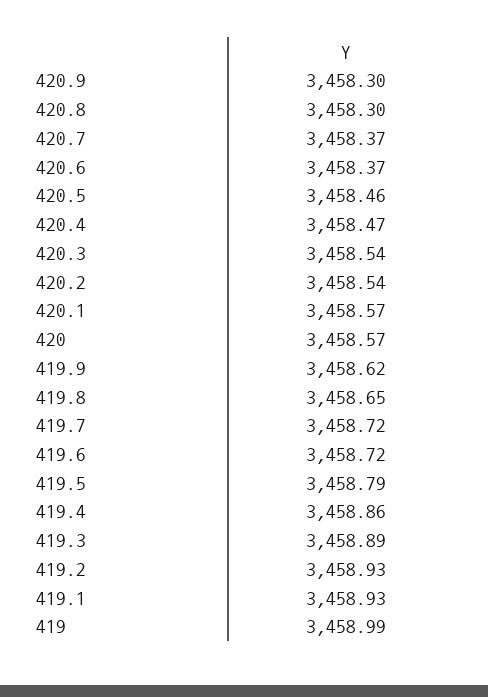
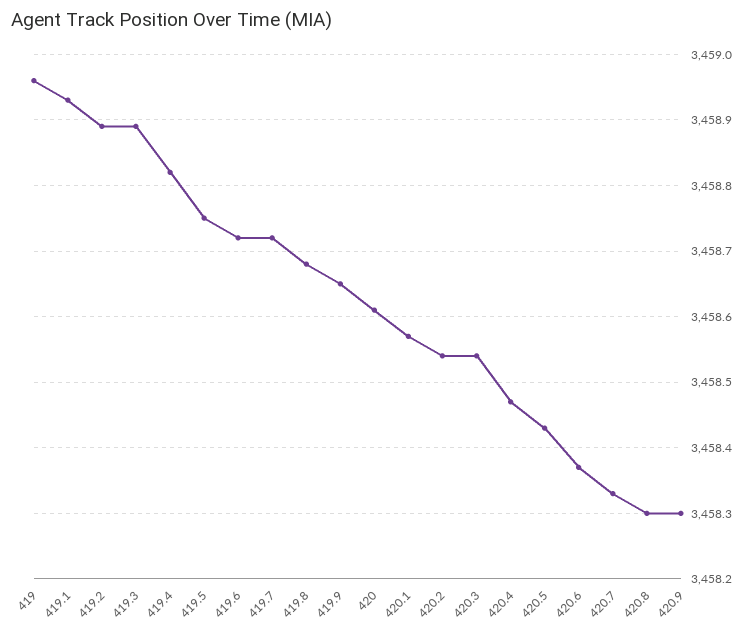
420.7: 3458.37 -> 3458.33
420.5: 3458.46 -> 3458.43
420: 3458.57 -> 3458.61
419.9: 3458.62 -> 3458.65
419.8: 3458.65 -> 3458.68
419.5: 3458.79 -> 3458.75
419.4: 3458.86 -> 3458.82
419.2: 3458.93 -> 3458.89
419: 3458.99 -> 3458.96

